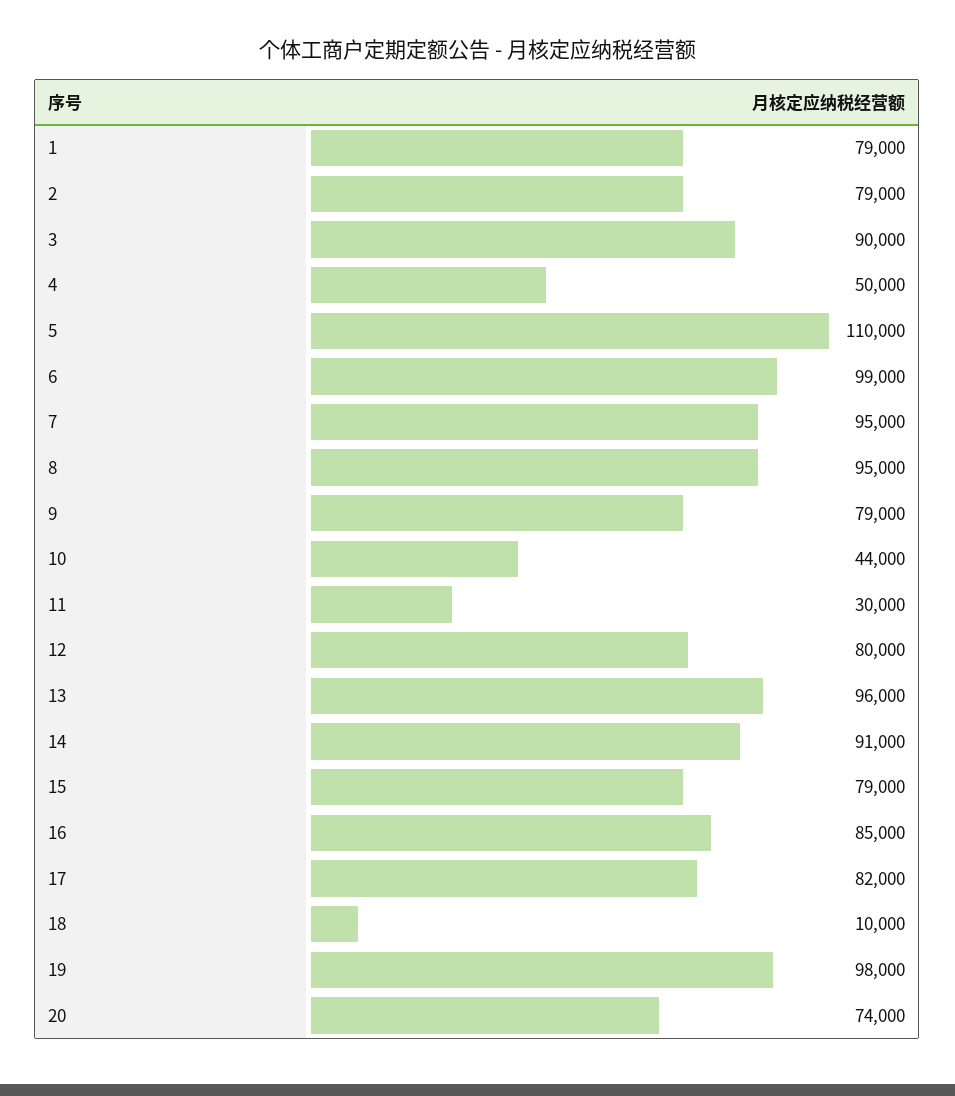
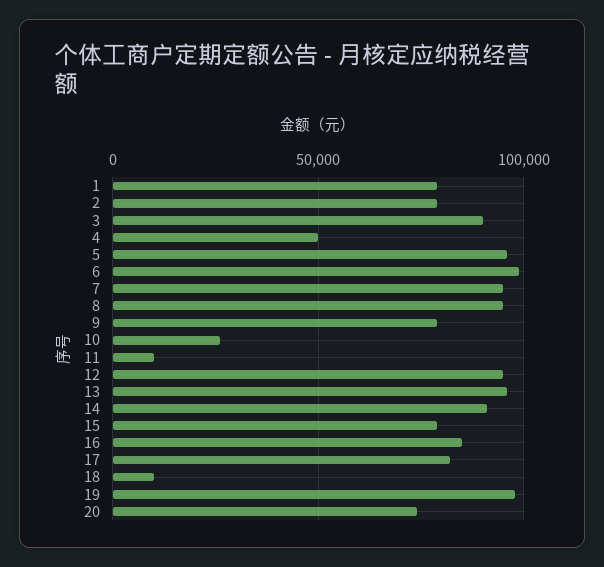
5: 110000 -> 95000
10: 44000 -> 25000
11: 30000 -> 10000
12: 80000 -> 95000

